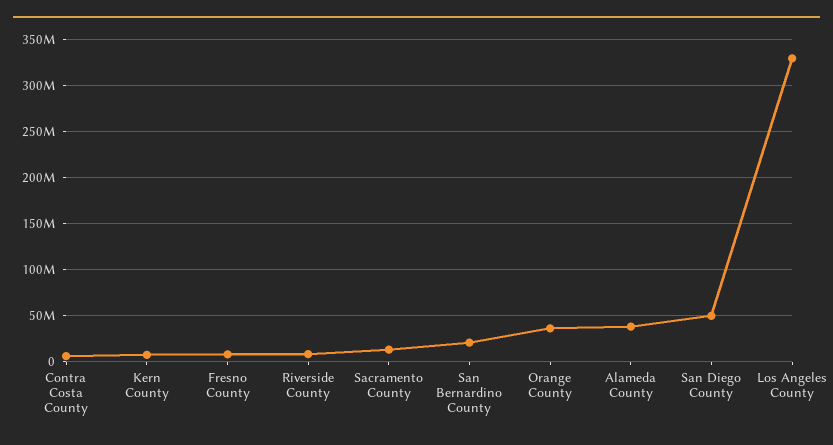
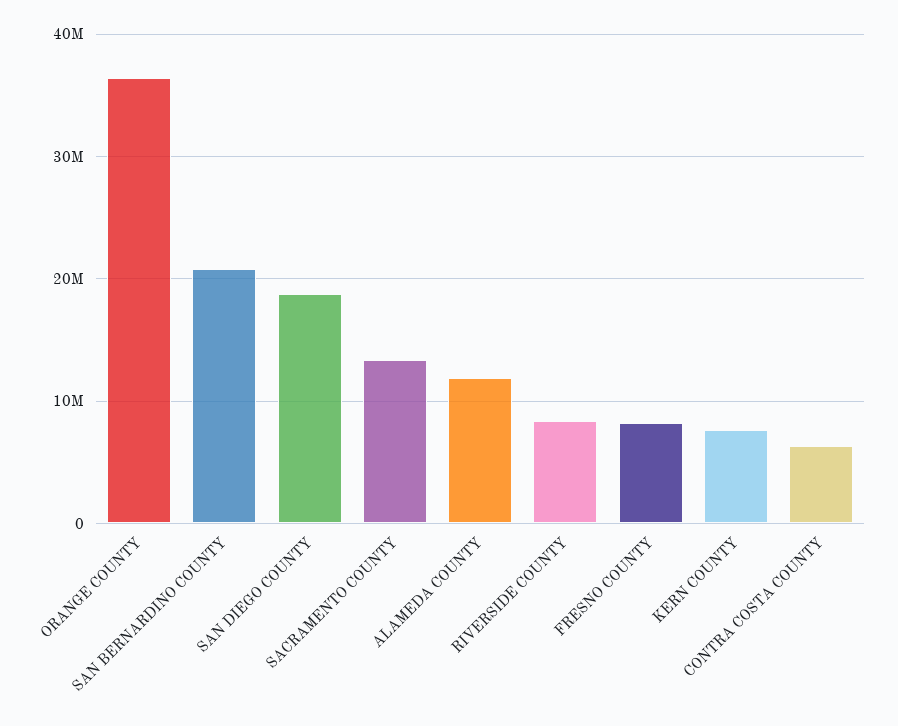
Alameda County: 40000000 -> 12000000
San Diego County: 50000000 -> 19000000
Los Angeles County: 330000000 -> none

